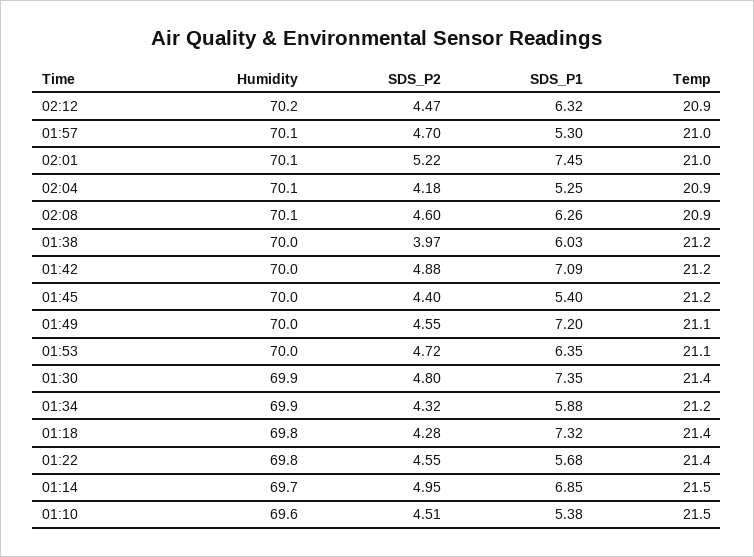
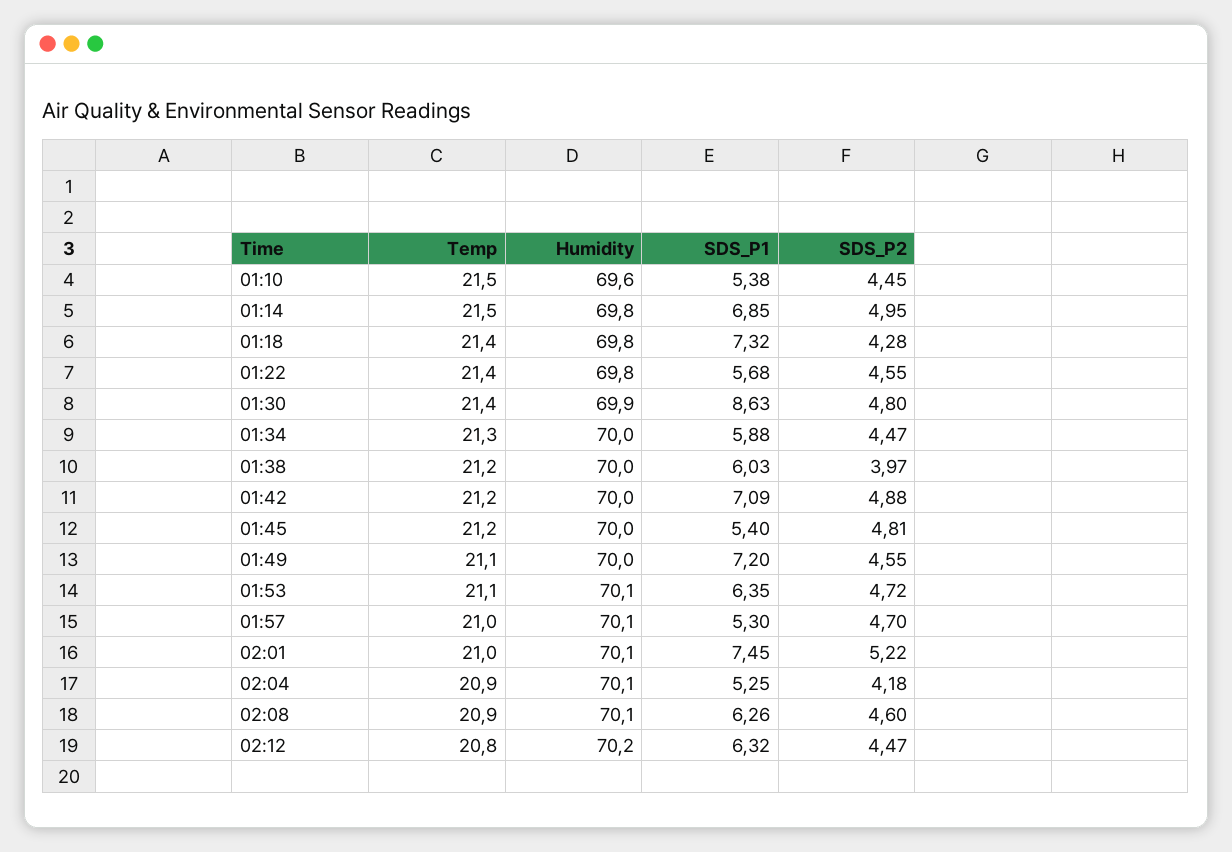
Temp, 02:12: 20.9 -> 20.8
SDS_P2, 01:45: 4.4 -> 4.81
Humidity, 01:53: 70 -> 70.1
SDS_P1, 01:30: 7.35 -> 8.63
Humidity, 01:34: 69.9 -> 70
SDS_P2, 01:34: 4.32 -> 4.47
Temp, 01:34: 21.2 -> 21.3
Humidity, 01:14: 69.7 -> 69.8
SDS_P2, 01:10: 4.51 -> 4.45

